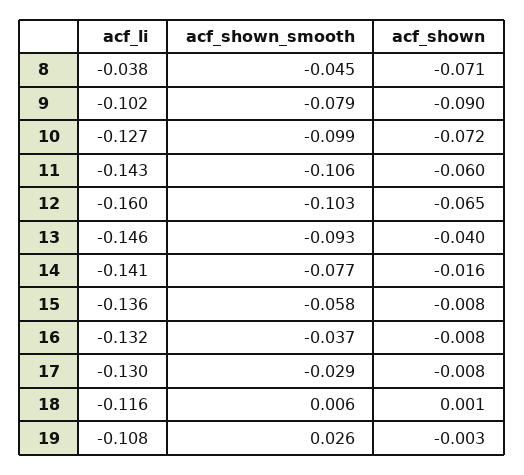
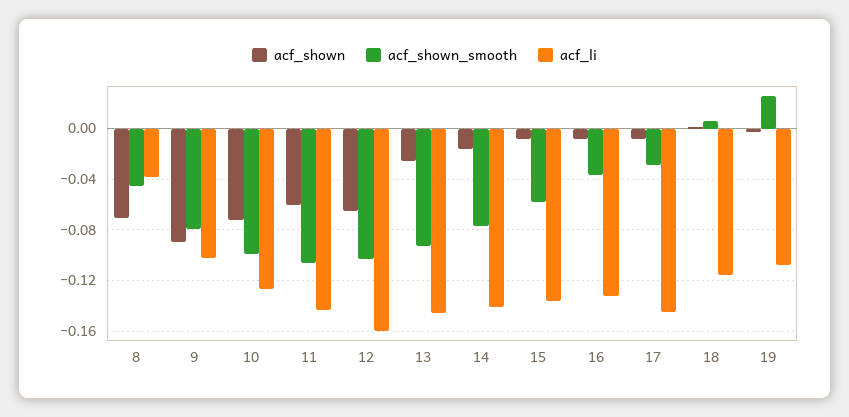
acf_shown, 13: -0.04 -> -0.025
acf_li, 17: -0.13 -> -0.145

